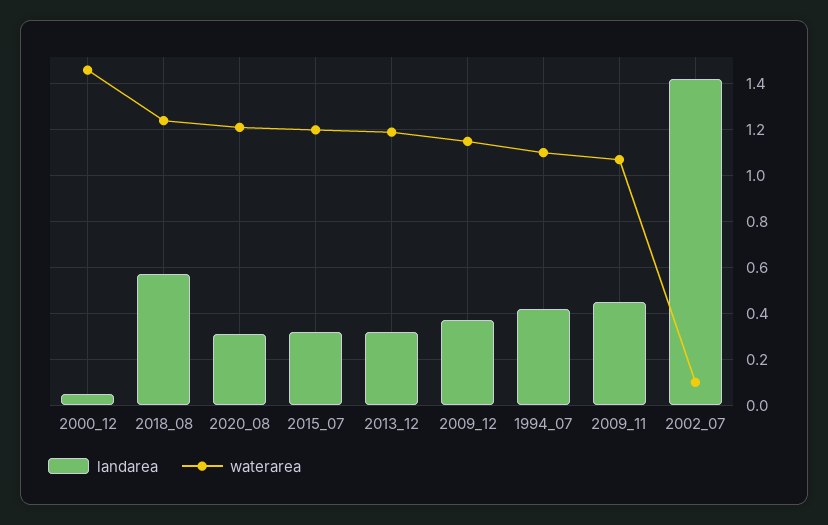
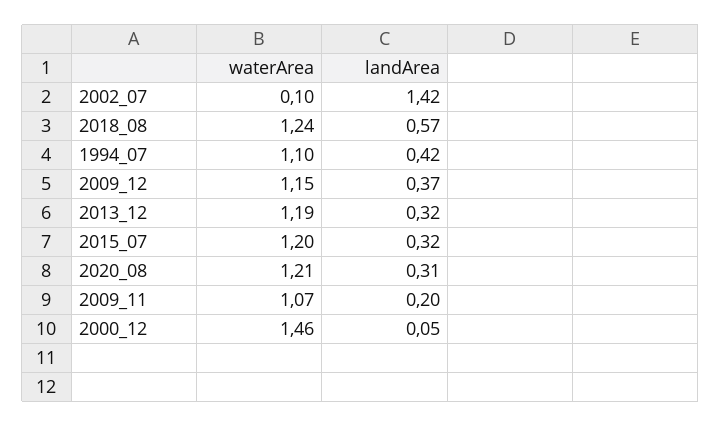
landarea, 2009_11: 0.45 -> 0.2

